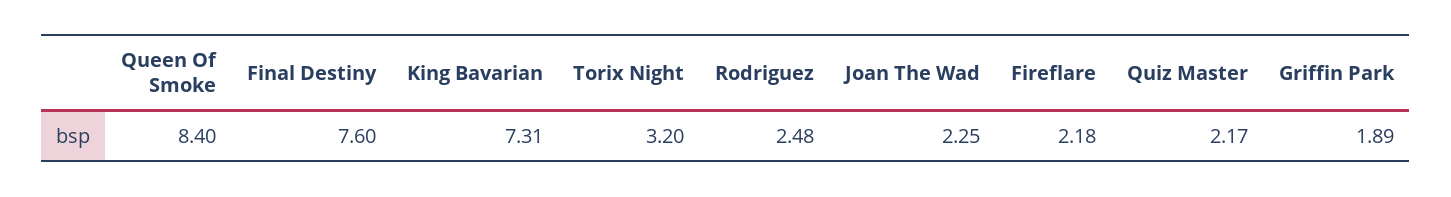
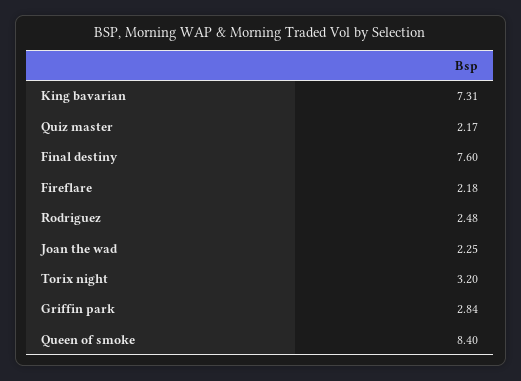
Griffin Park: 1.89 -> 2.84

